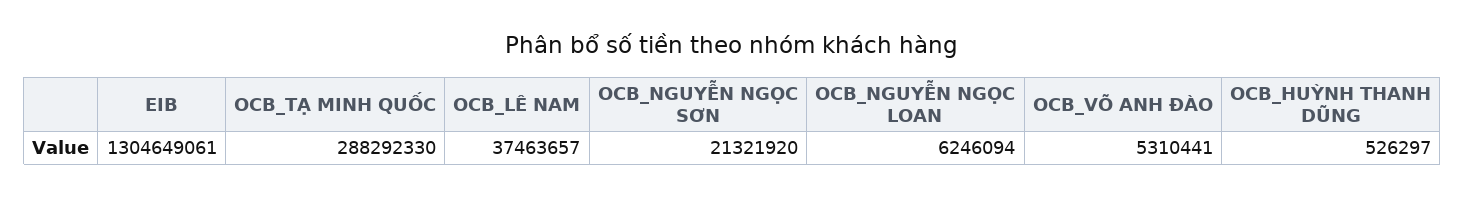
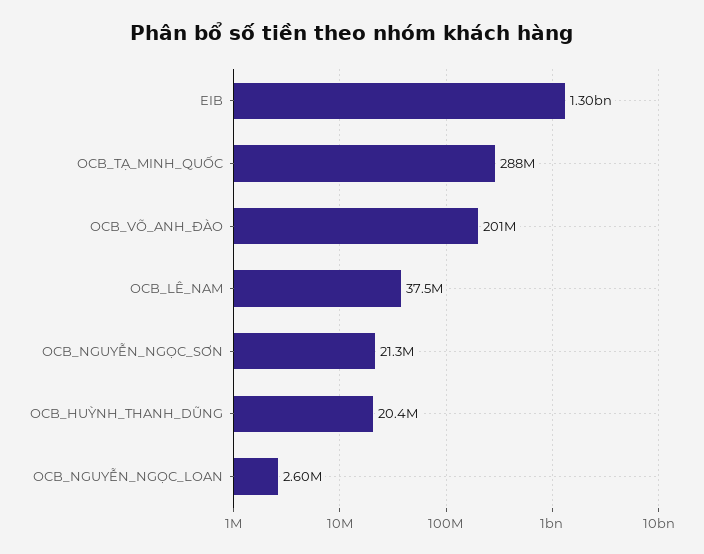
OCB_NGUYỄN NGỌC LOAN: 6246094 -> 2600000
OCB_VÕ ANH ĐÀO: 5310441 -> 201000000
OCB_HUỲNH THANH DŨNG: 526297 -> 20400000

